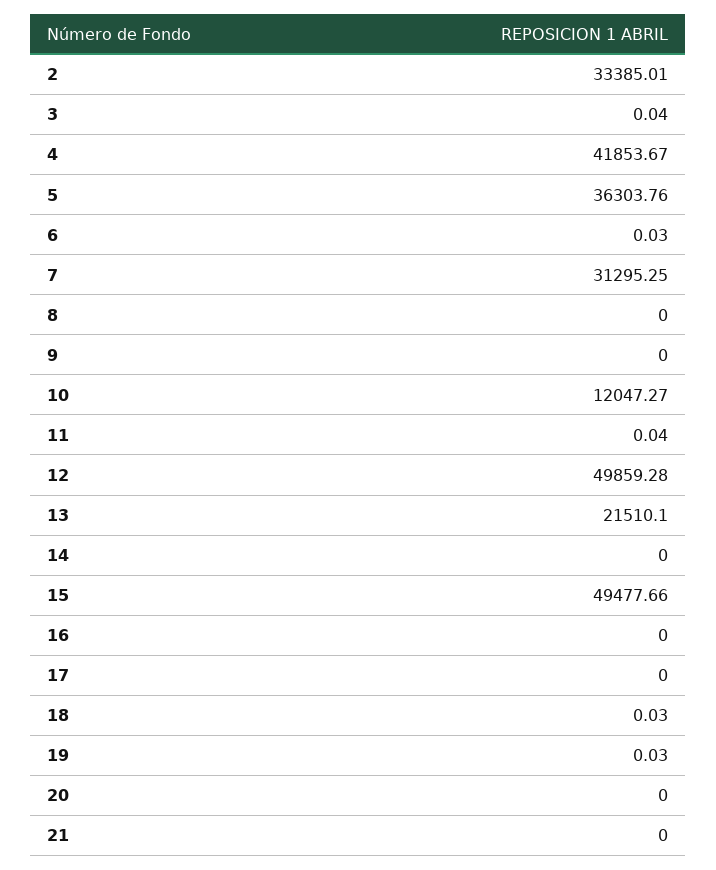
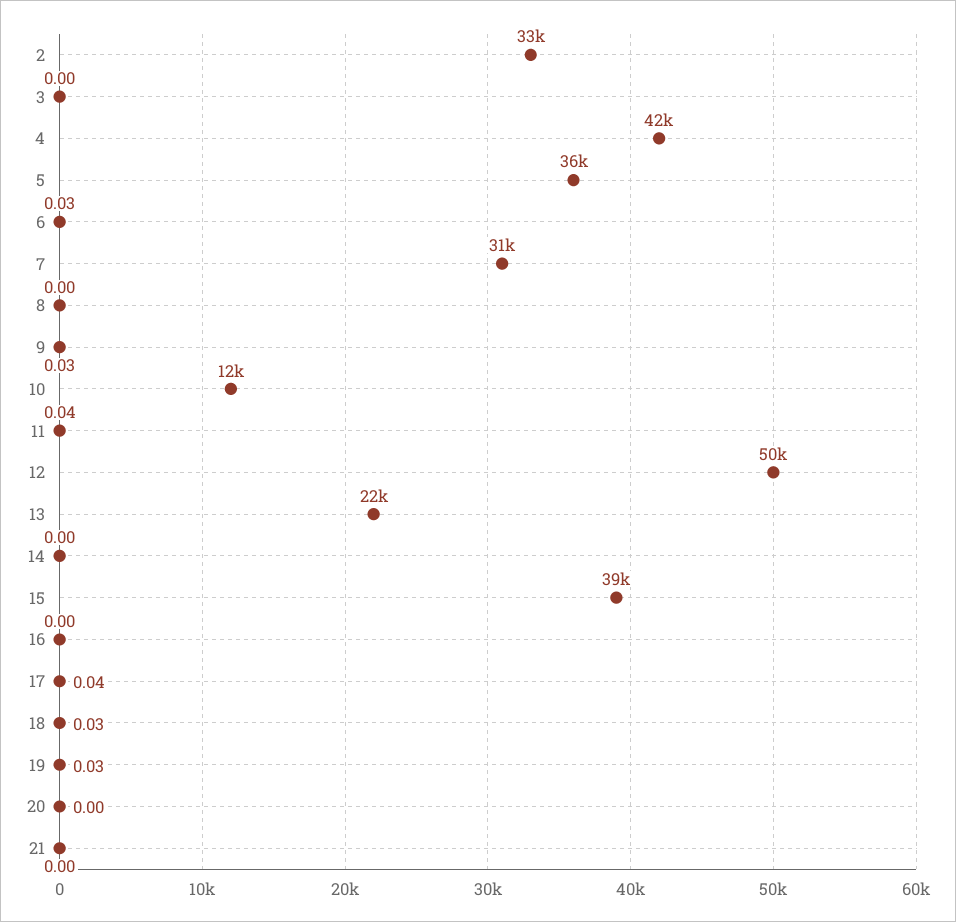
3: 0.04 -> 0
9: 0 -> 0.03
15: 49477.66 -> 39000
17: 0 -> 0.04

